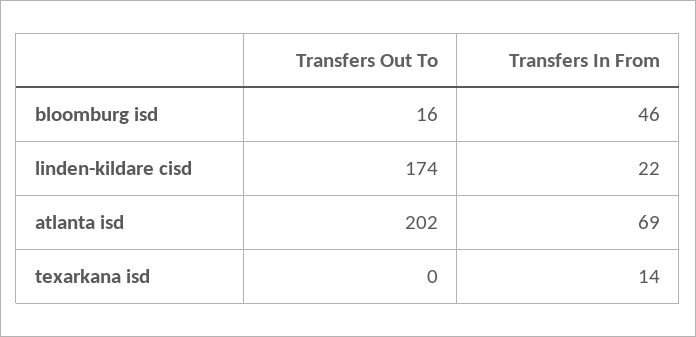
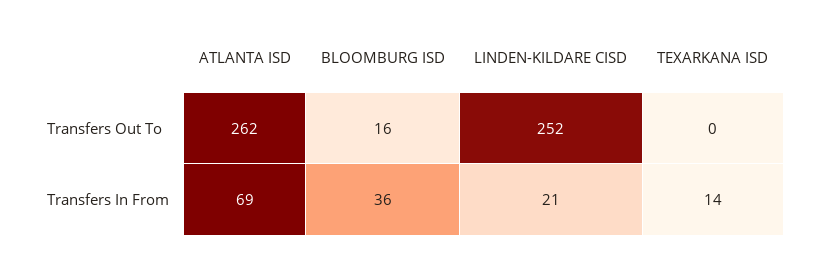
Transfers In From, bloomburg isd: 46 -> 36
Transfers Out To, linden-kildare cisd: 174 -> 252
Transfers In From, linden-kildare cisd: 22 -> 21
Transfers Out To, atlanta isd: 202 -> 262

